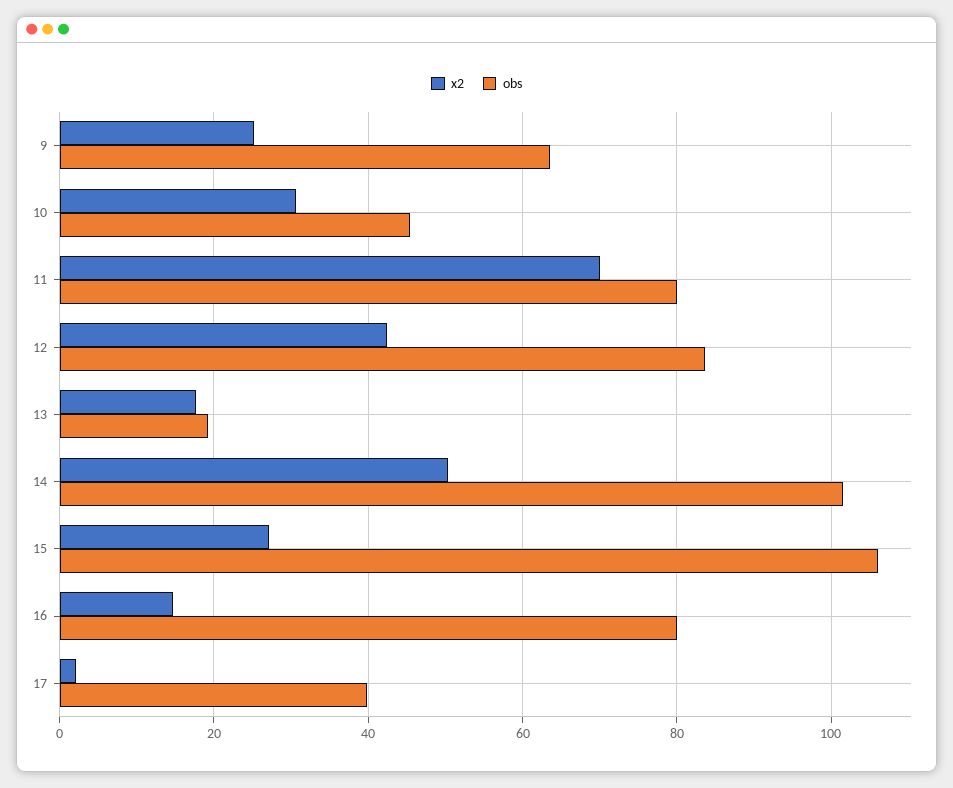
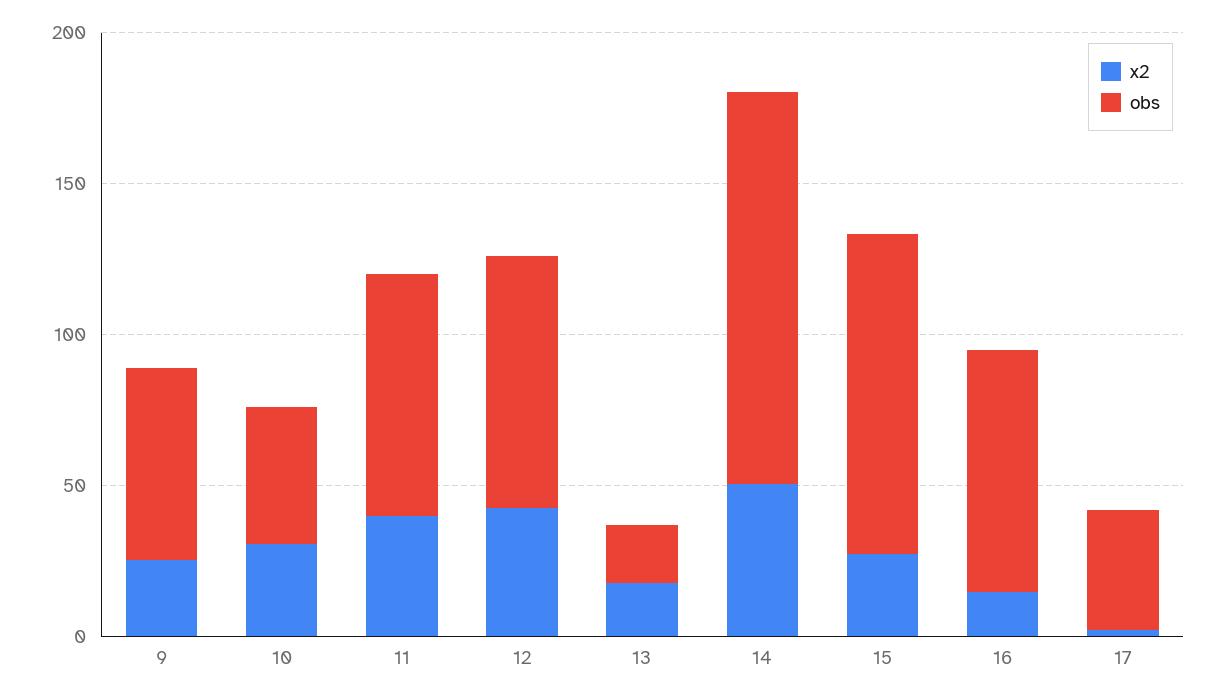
x2, 11: 70 -> 40
obs, 14: 102 -> 130

